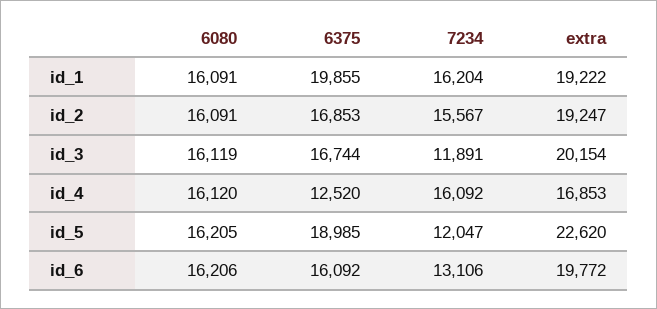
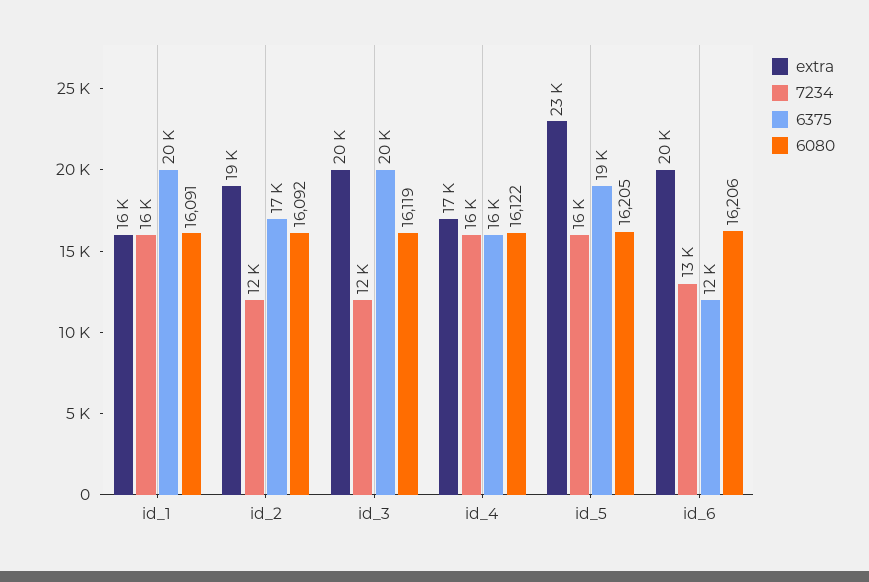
extra, id_1: 19222 -> 16000
6080, id_2: 16091 -> 16092
7234, id_2: 15567 -> 12000
6375, id_3: 16744 -> 20000
6080, id_4: 16120 -> 16122
6375, id_4: 12520 -> 16000
7234, id_5: 12047 -> 16000
6375, id_6: 16092 -> 12000

